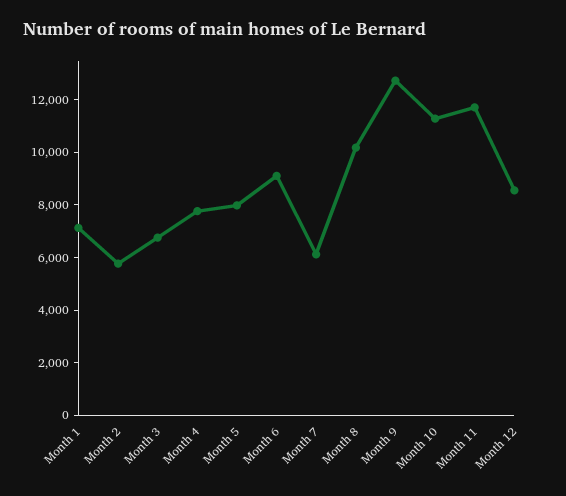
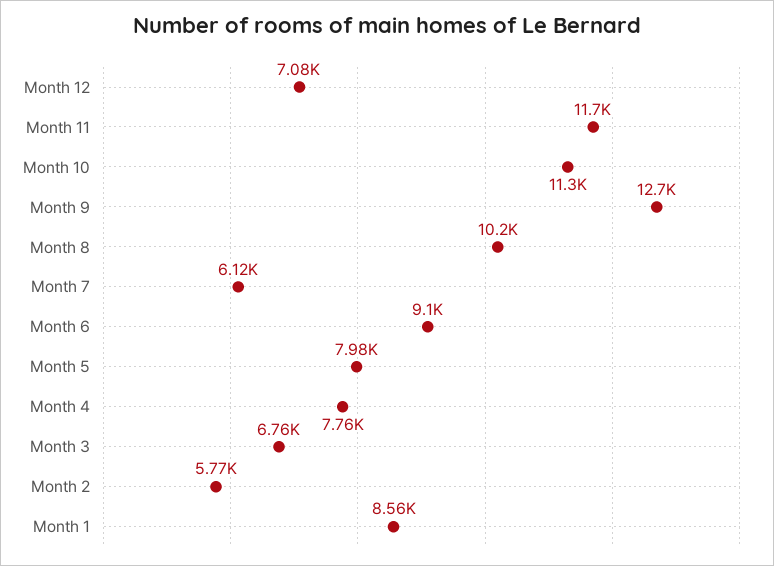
Month 1: 7000 -> 8560
Month 12: 8500 -> 7080

